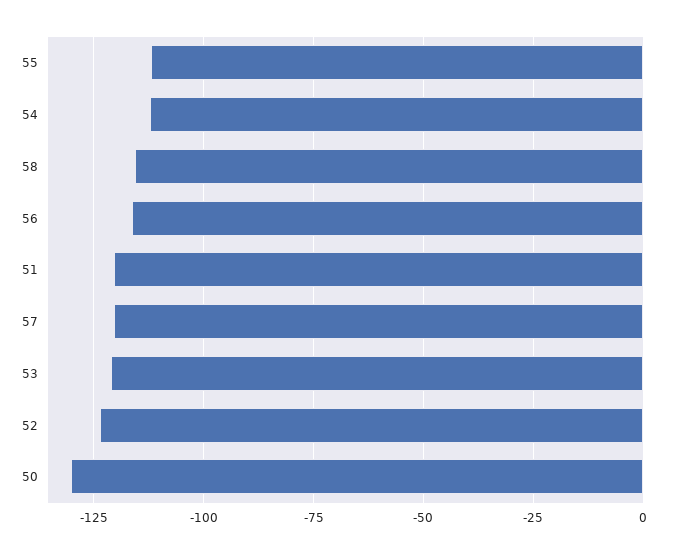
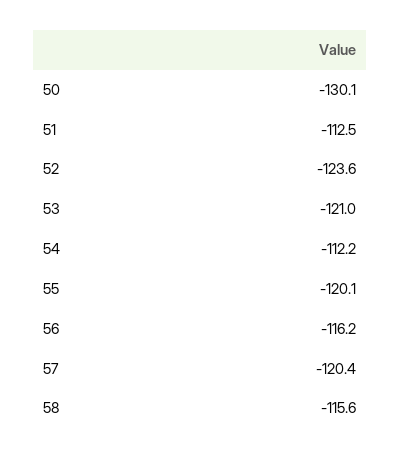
55: -112.5 -> -120.1
51: -120 -> -112.5

